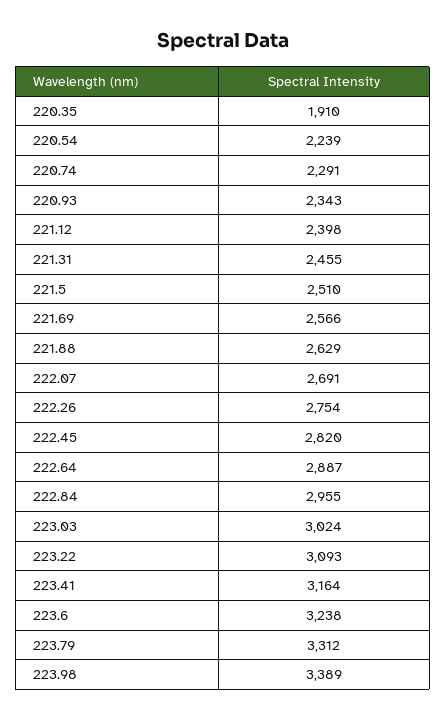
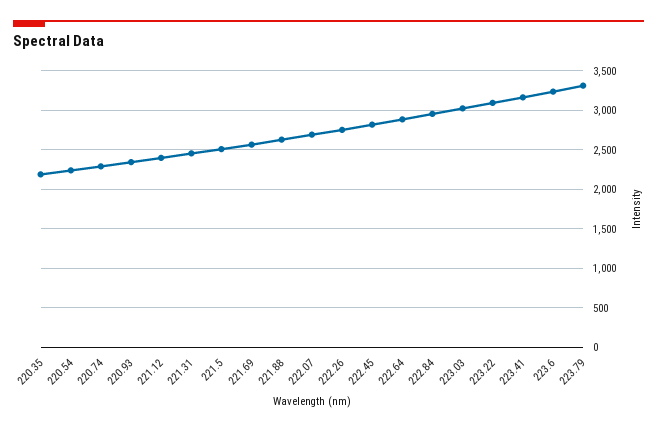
220.35: 1910 -> 2200
223.98: 3389 -> none

